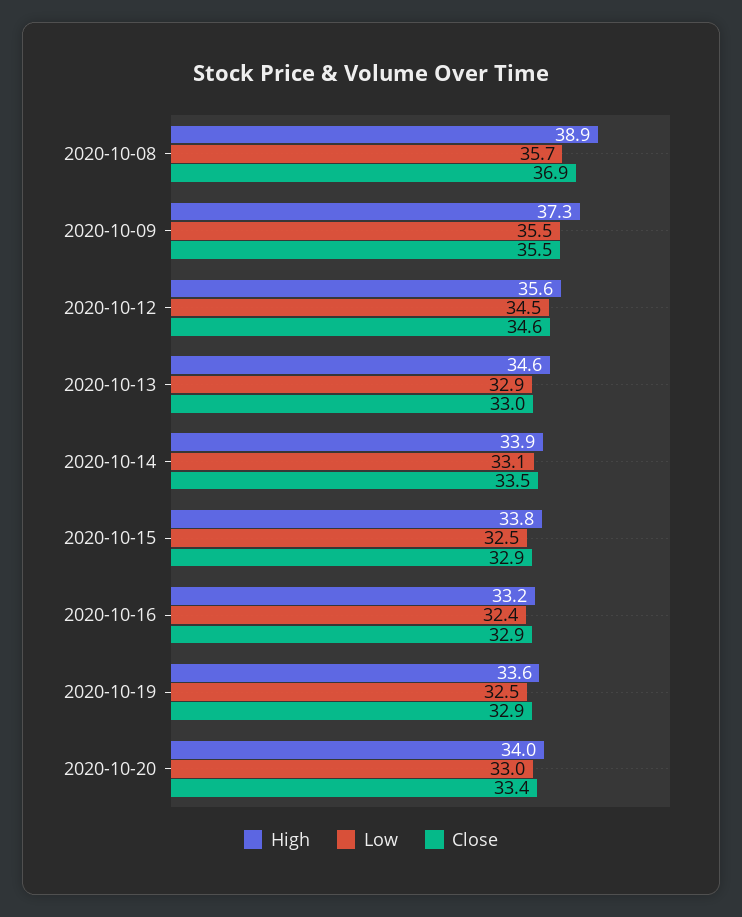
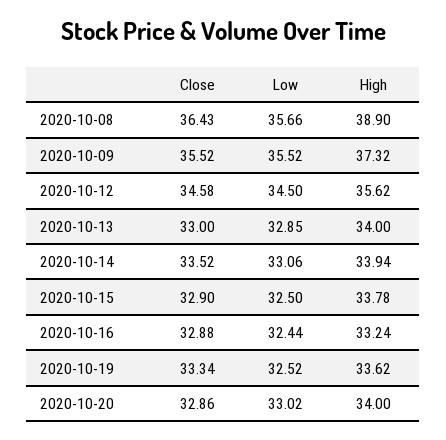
Close, 2020-10-08: 36.9 -> 36.43
High, 2020-10-13: 34.6 -> 34
Close, 2020-10-19: 32.9 -> 33.34
Close, 2020-10-20: 33.4 -> 32.86

